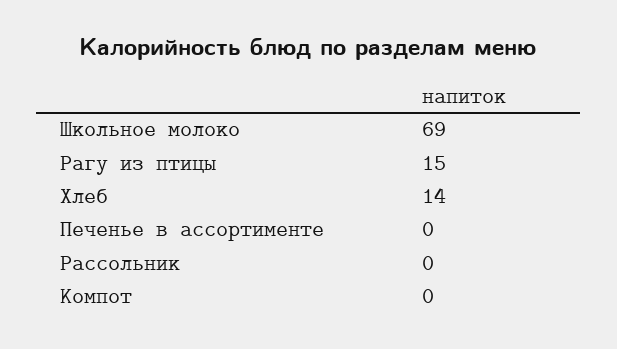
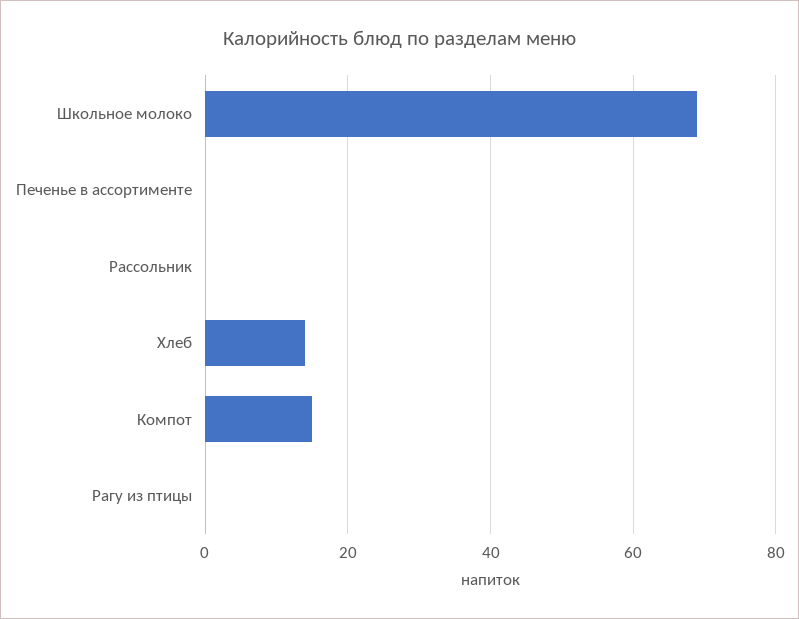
Рагу из птицы: 15 -> 0
Компот: 0 -> 15

